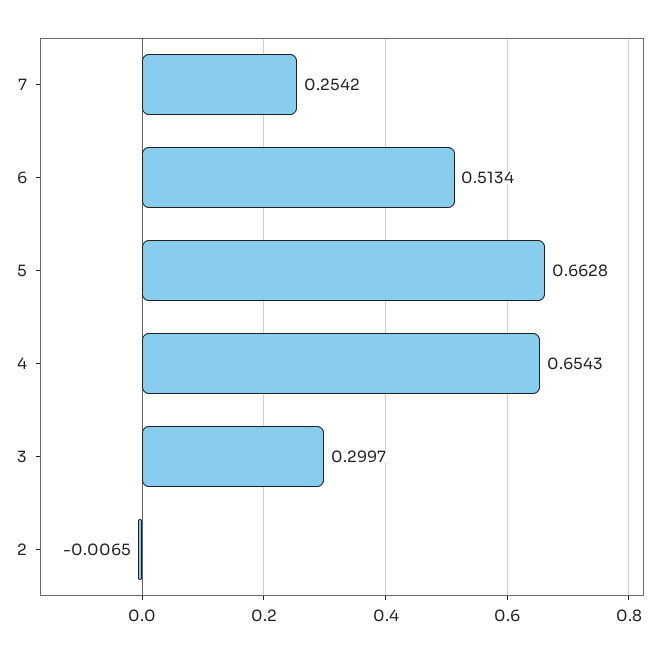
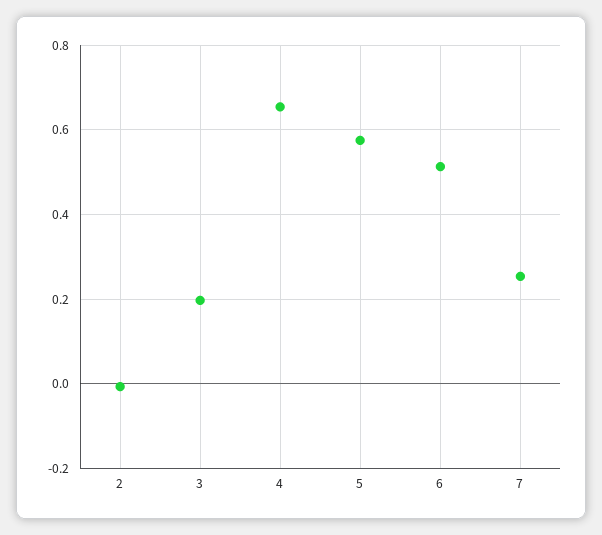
5: 0.6628 -> 0.58
3: 0.2997 -> 0.2

